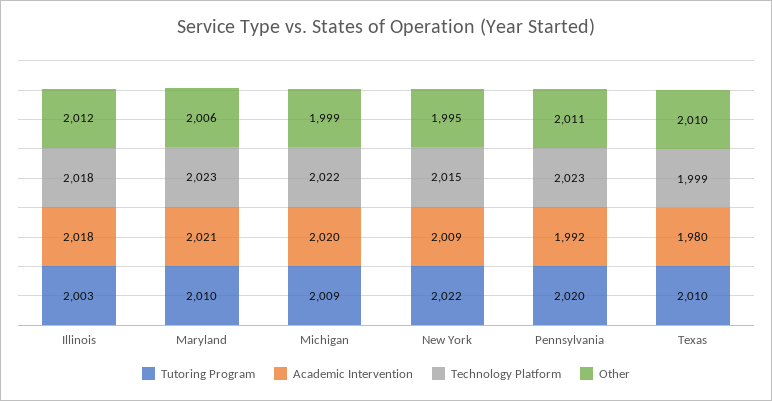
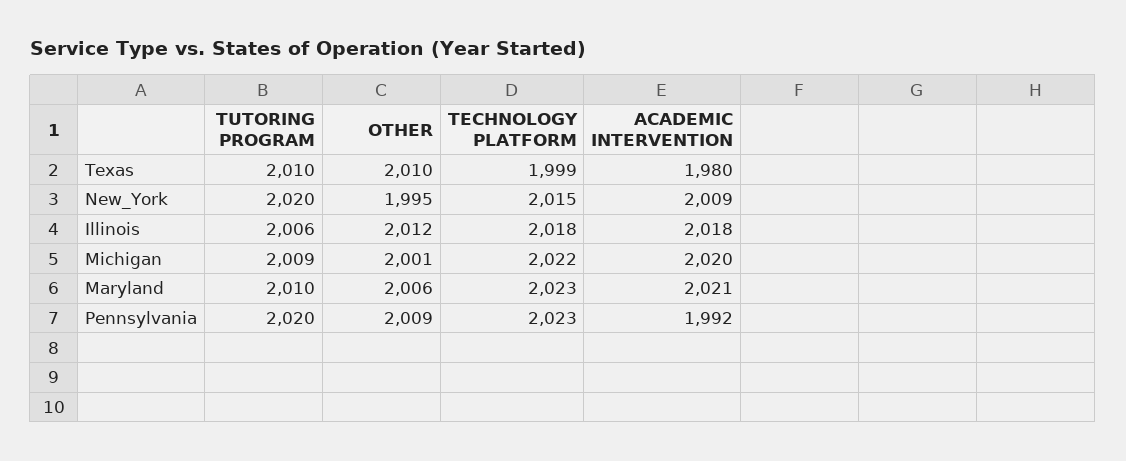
Tutoring Program, Illinois: 2003 -> 2006
Other, Michigan: 1999 -> 2001
Tutoring Program, New York: 2022 -> 2020
Other, Pennsylvania: 2011 -> 2009

